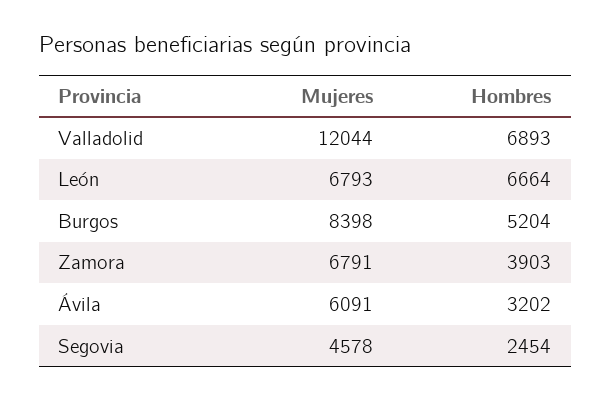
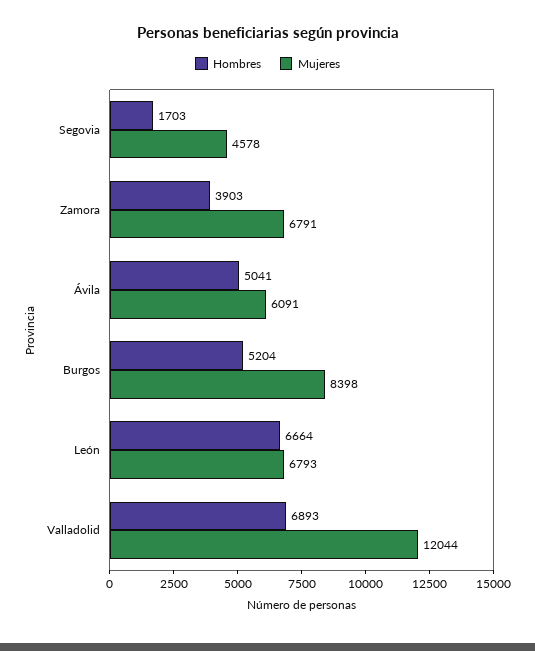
Hombres, Ávila: 3202 -> 5041
Hombres, Segovia: 2454 -> 1703

